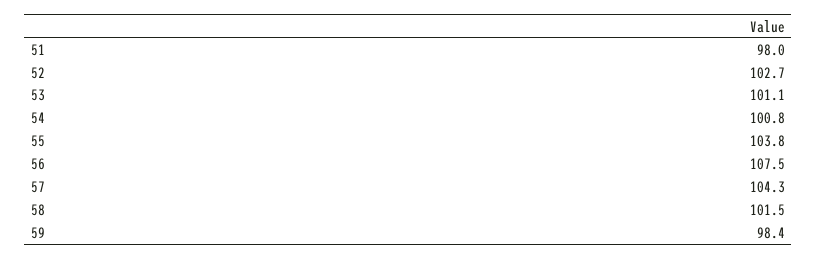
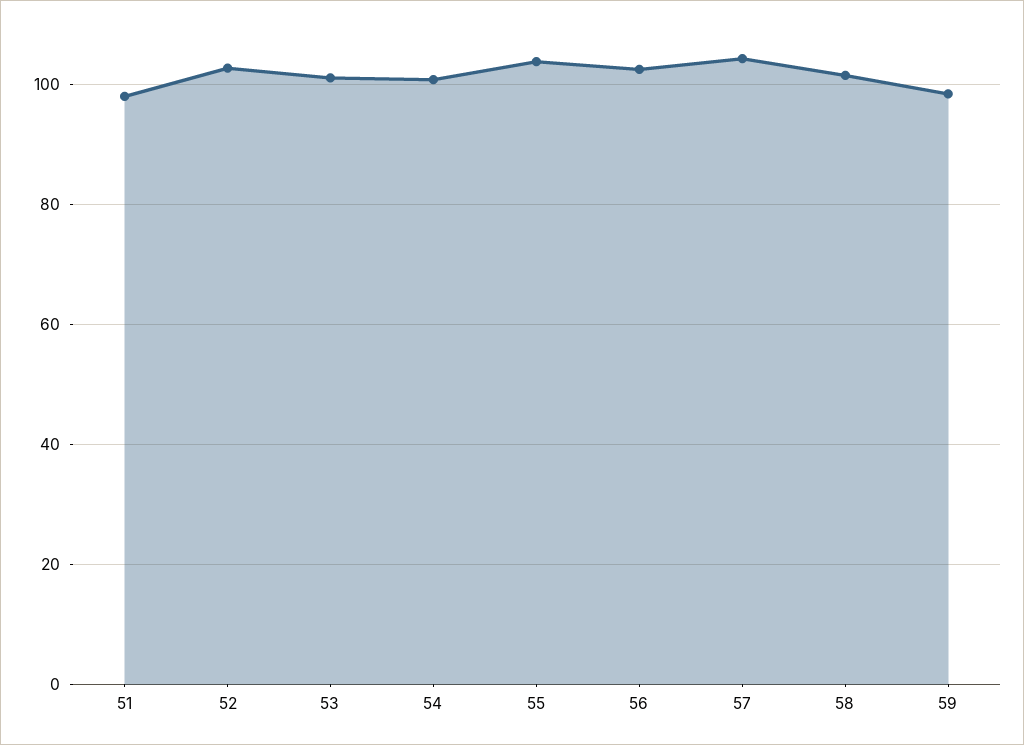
56: 107.5 -> 102

